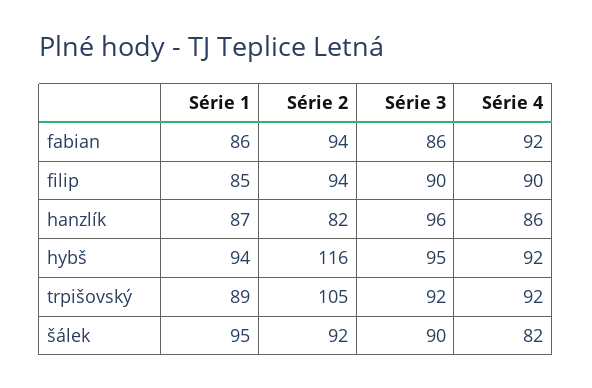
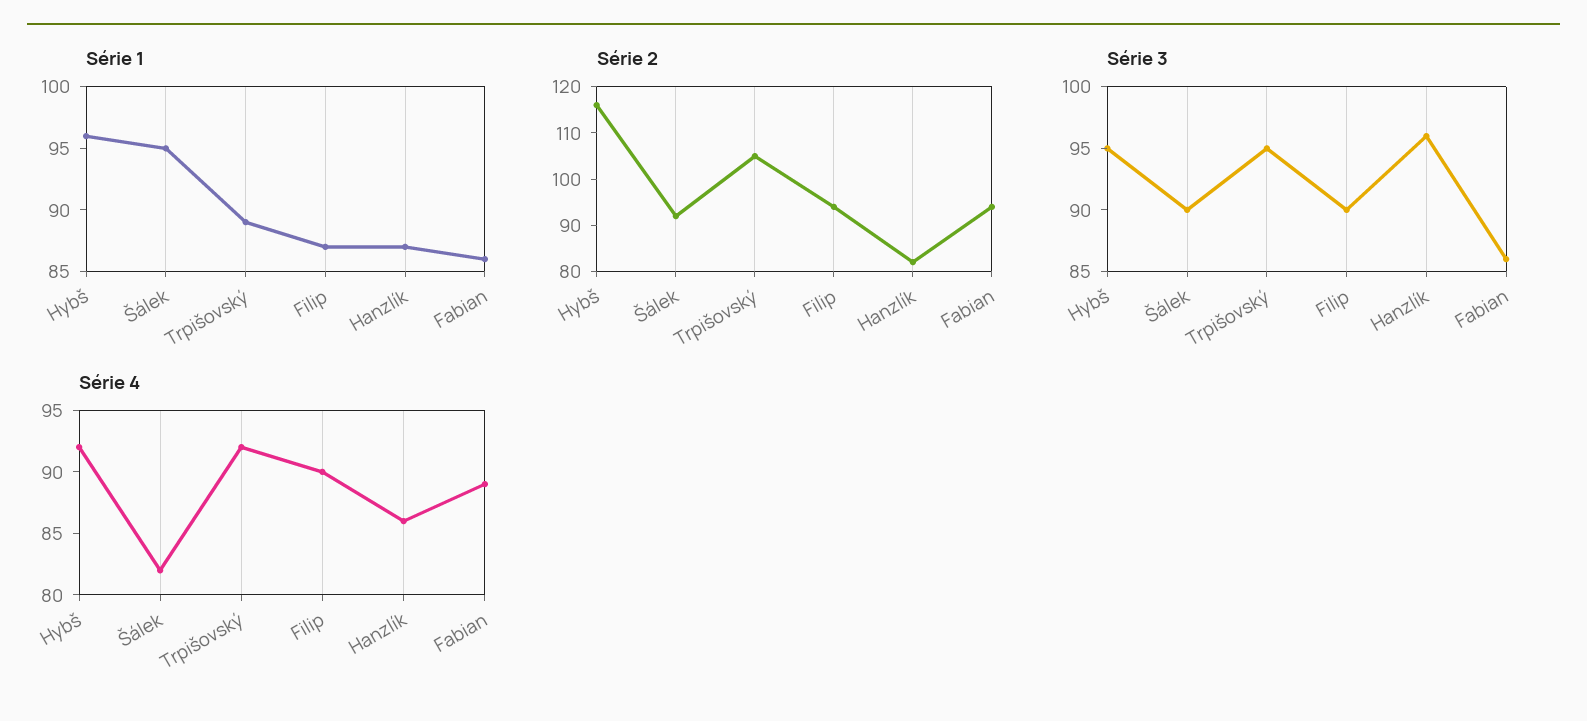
Série 4, fabian: 92 -> 89
Série 1, filip: 85 -> 87
Série 1, hybš: 94 -> 96
Série 3, trpišovský: 92 -> 95

